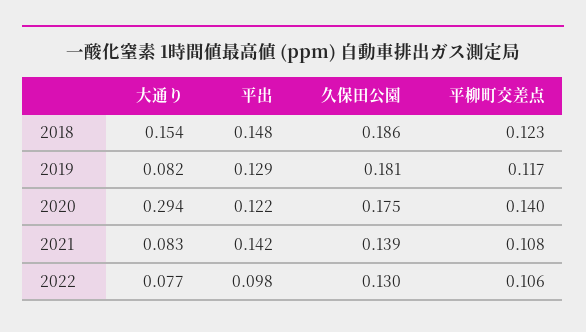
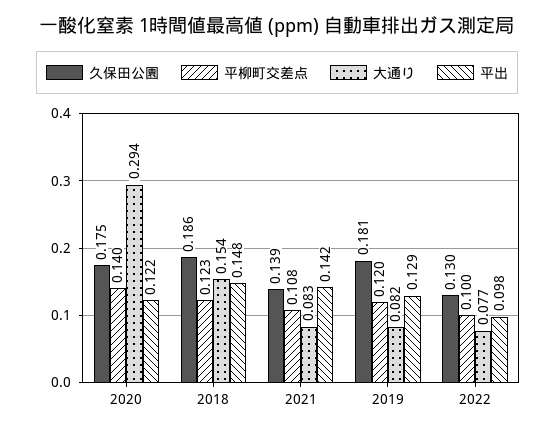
平柳町交差点, 2019: 0.117 -> 0.12
平柳町交差点, 2022: 0.106 -> 0.1

